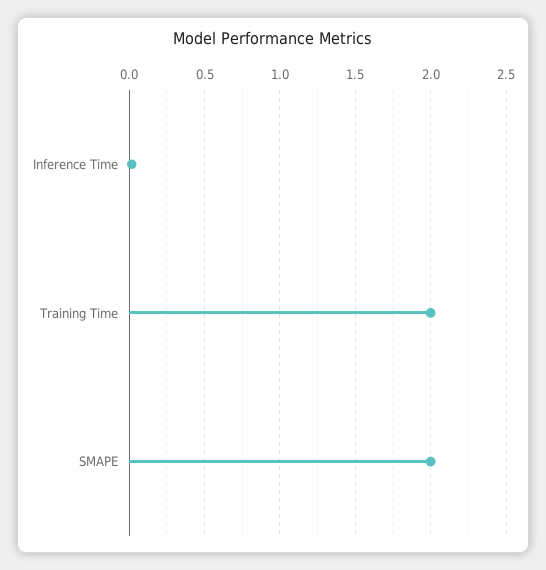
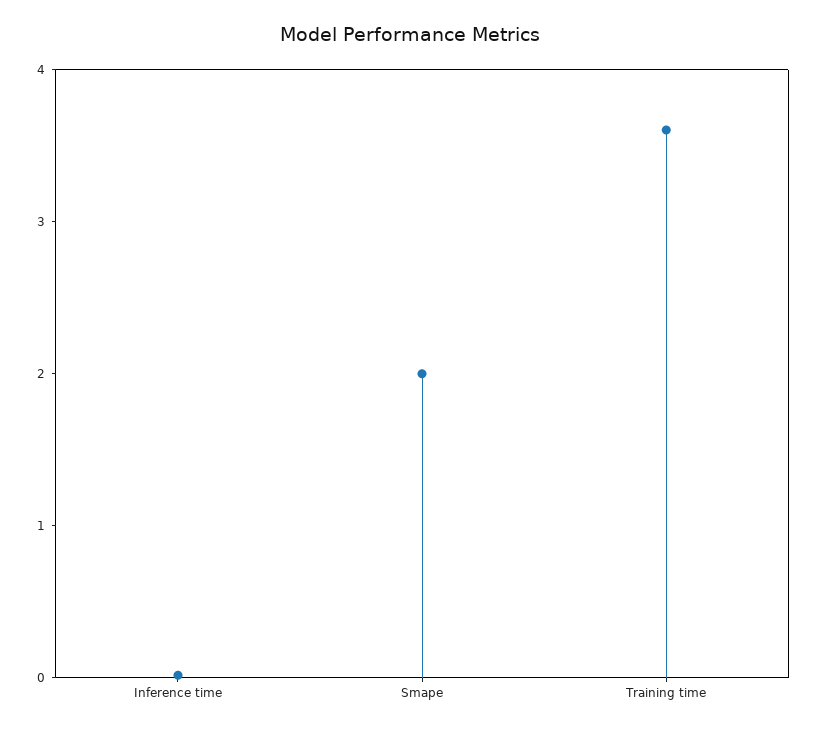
Training Time: 2 -> 3.6

